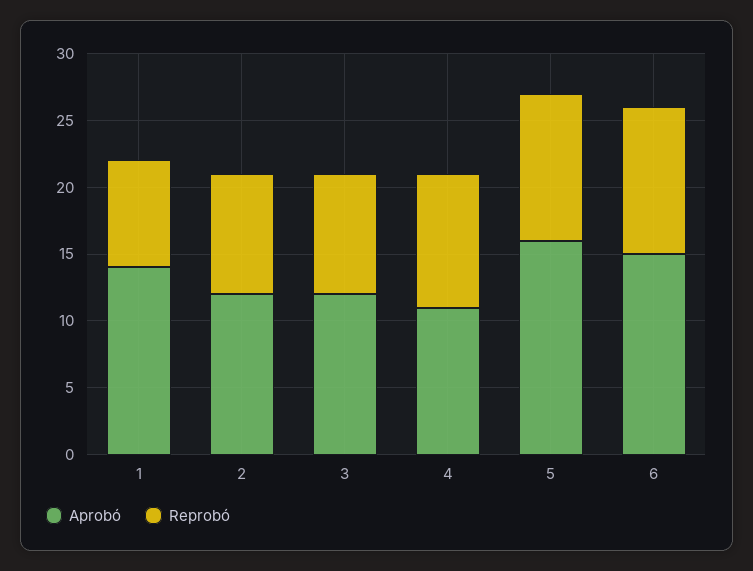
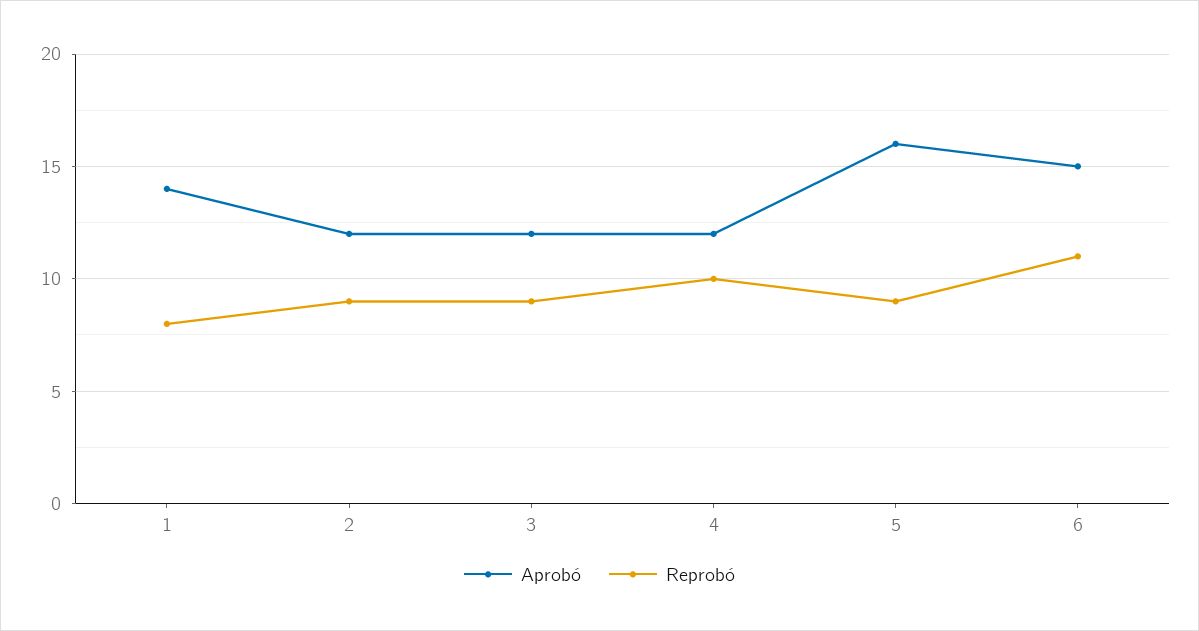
Aprobó, 4: 11 -> 12
Reprobó, 5: 11 -> 9

